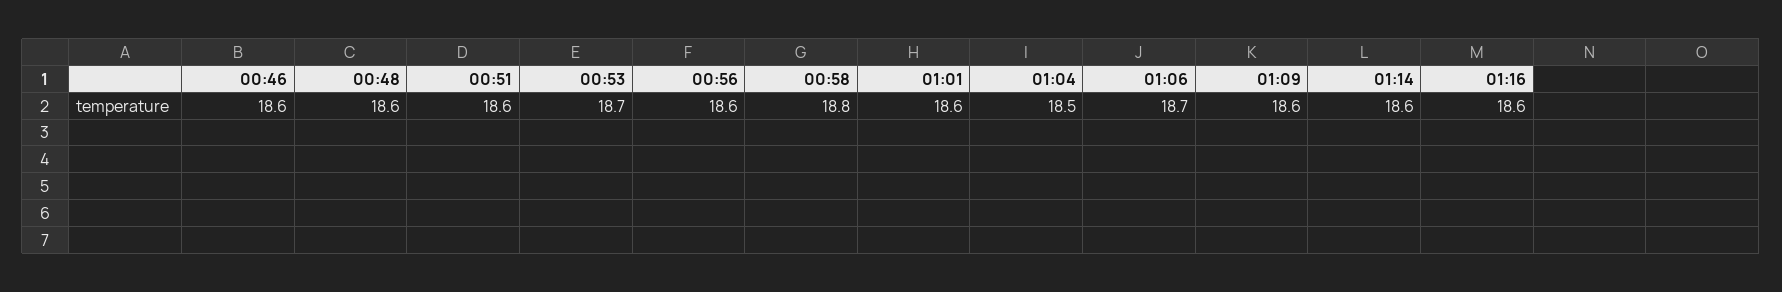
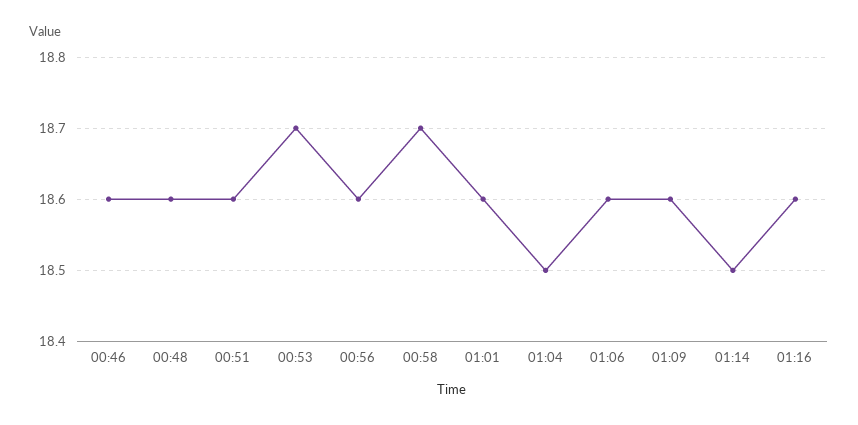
00:58: 18.8 -> 18.7
01:06: 18.7 -> 18.6
01:14: 18.6 -> 18.5

